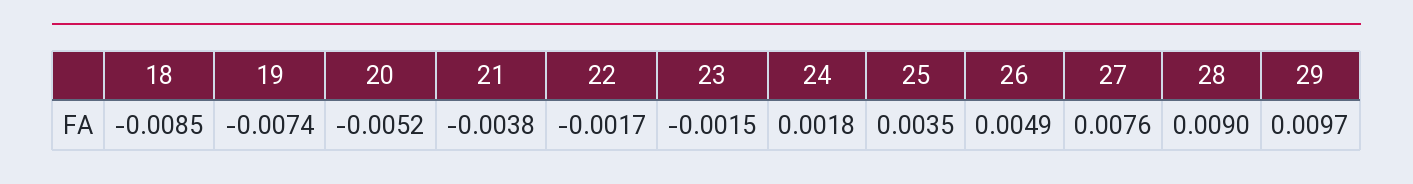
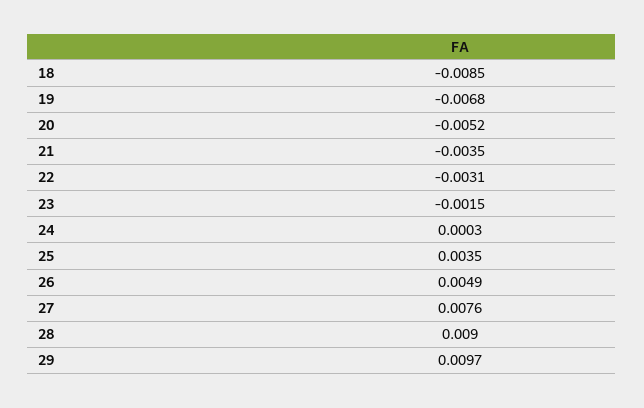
19: -0.0074 -> -0.0068
21: -0.0038 -> -0.0035
22: -0.0017 -> -0.0031
24: 0.0018 -> 0.0003

